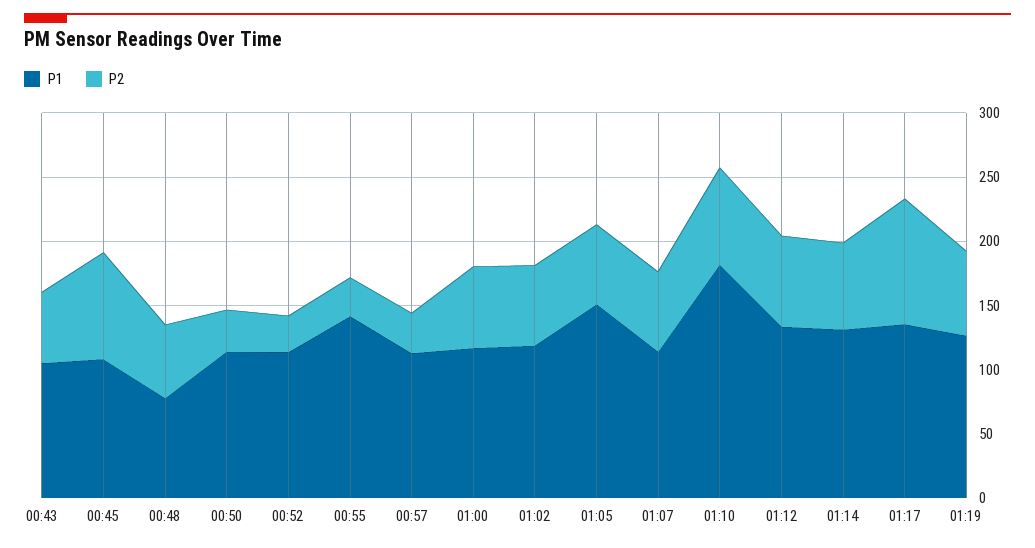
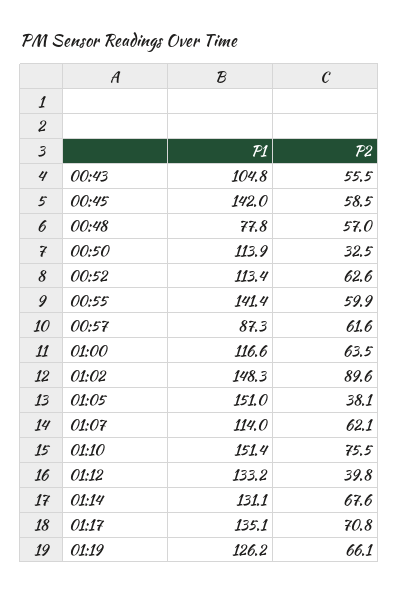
P1, 00:45: 110 -> 142
P2, 00:45: 80 -> 58.5
P2, 00:52: 30 -> 62.6
P2, 00:55: 30 -> 59.9
P1, 00:57: 110 -> 87.3
P2, 00:57: 30 -> 61.6
P1, 01:02: 120 -> 148.3
P2, 01:02: 60 -> 89.6
P2, 01:05: 60 -> 38.1
P1, 01:10: 180 -> 151.4
P2, 01:12: 70 -> 39.8
P2, 01:17: 100 -> 70.8

